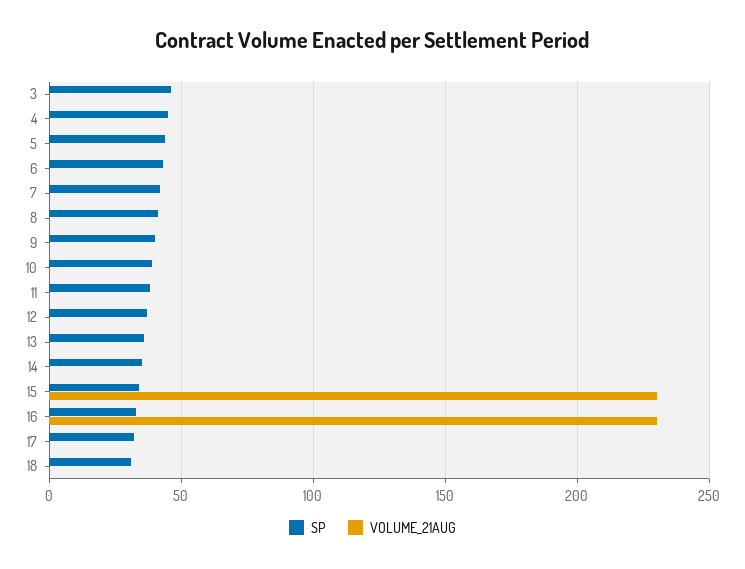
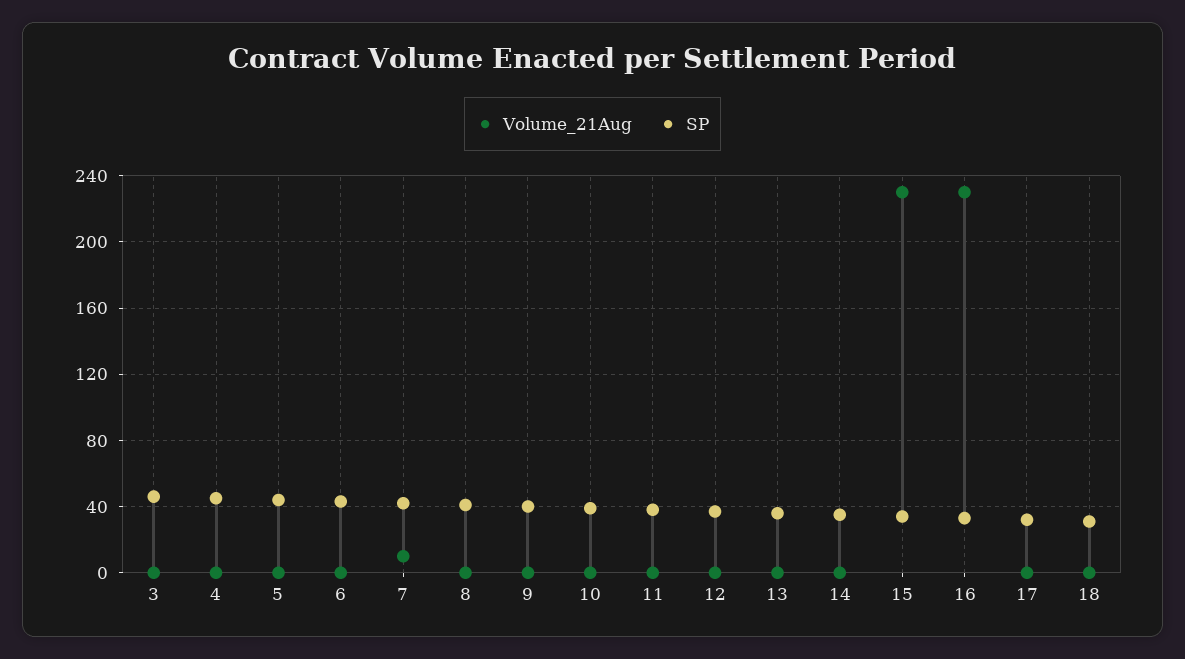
VOLUME_21AUG, 7: 0 -> 10

